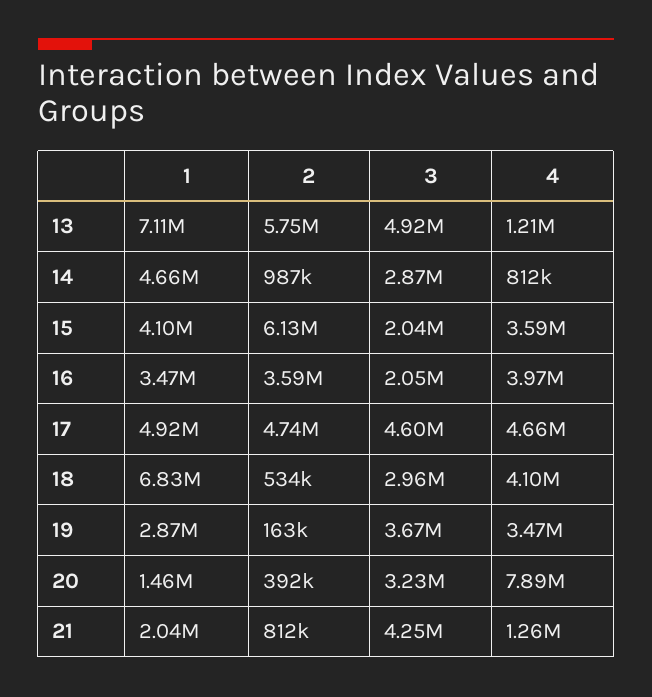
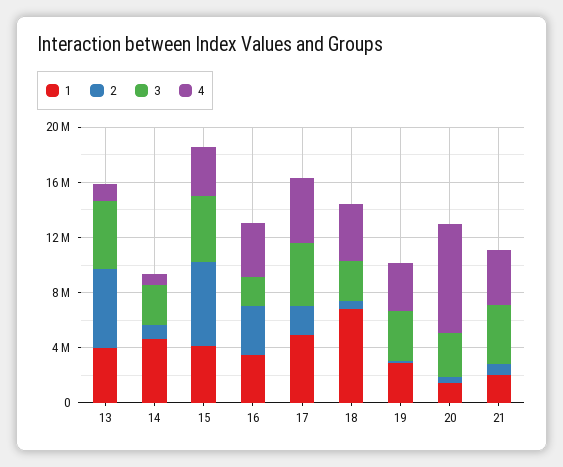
1, 13: 7110000 -> 4000000
3, 15: 2040000 -> 5000000
2, 17: 4740000 -> 2000000
4, 21: 1260000 -> 4000000

